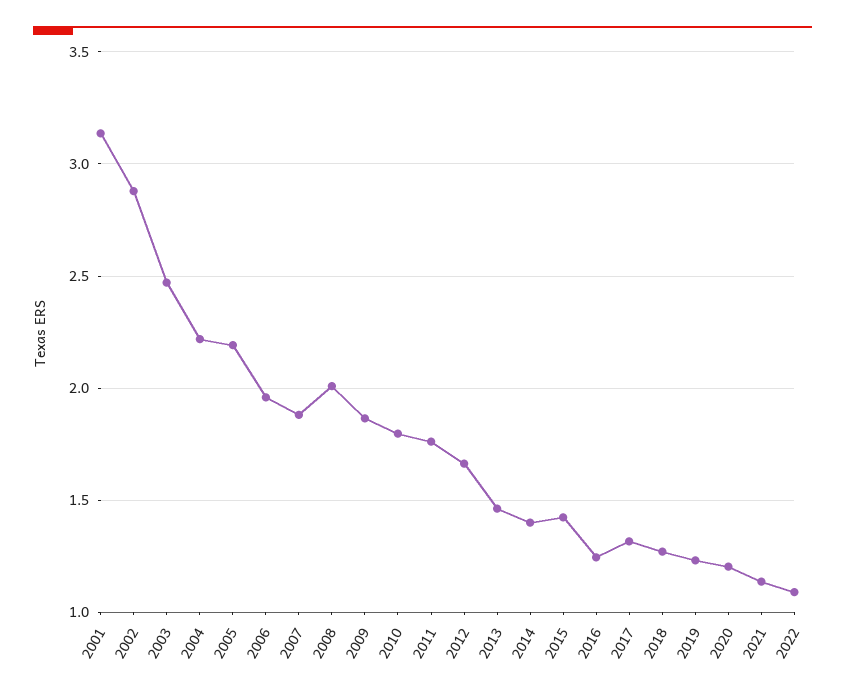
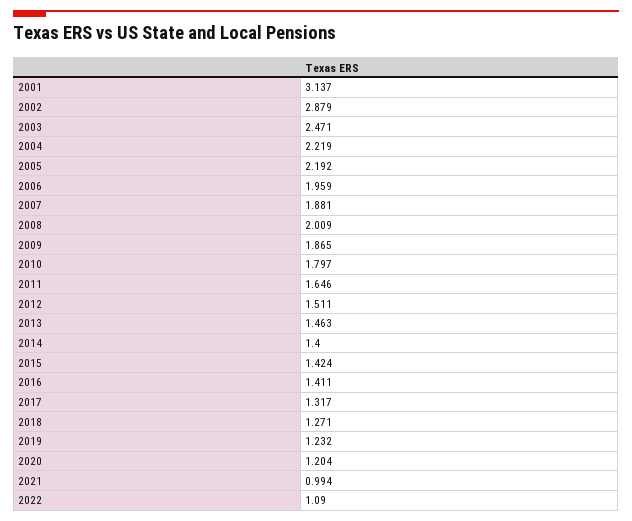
2011: 1.75 -> 1.646
2012: 1.65 -> 1.511
2016: 1.25 -> 1.411
2021: 1.15 -> 0.994

